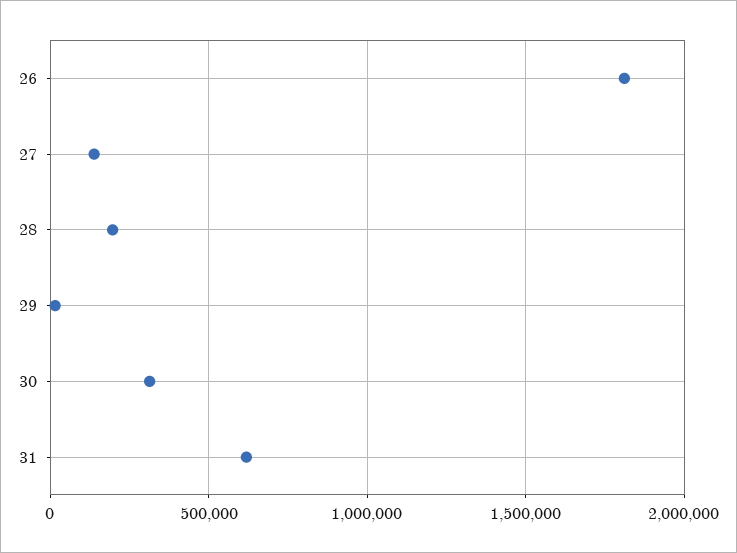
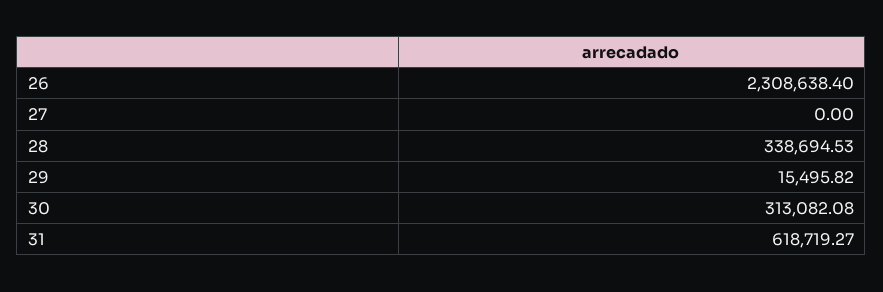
26: 1800000 -> 2308638.4
27: 150000 -> 0
28: 200000 -> 338694.53

